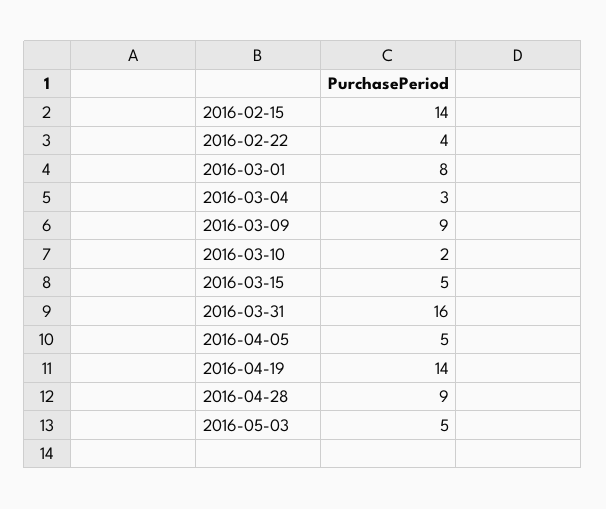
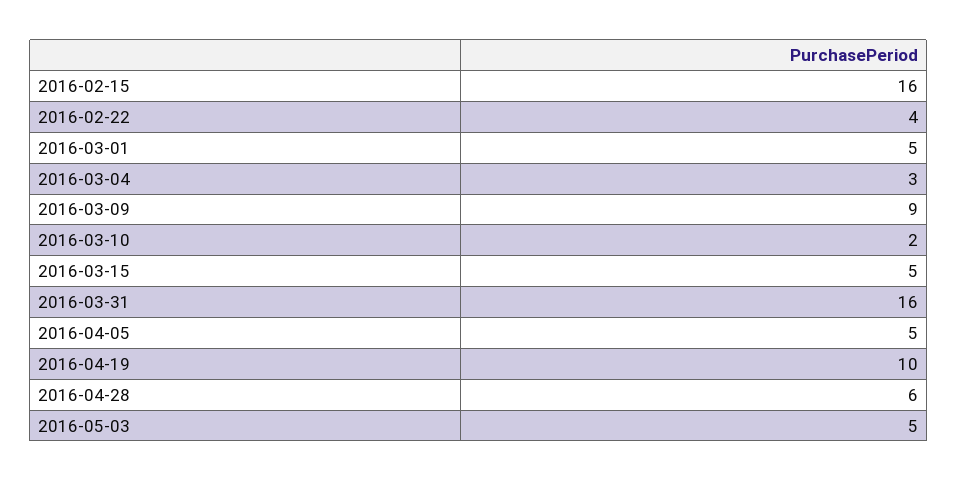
2016-02-15: 14 -> 16
2016-03-01: 8 -> 5
2016-04-19: 14 -> 10
2016-04-28: 9 -> 6

